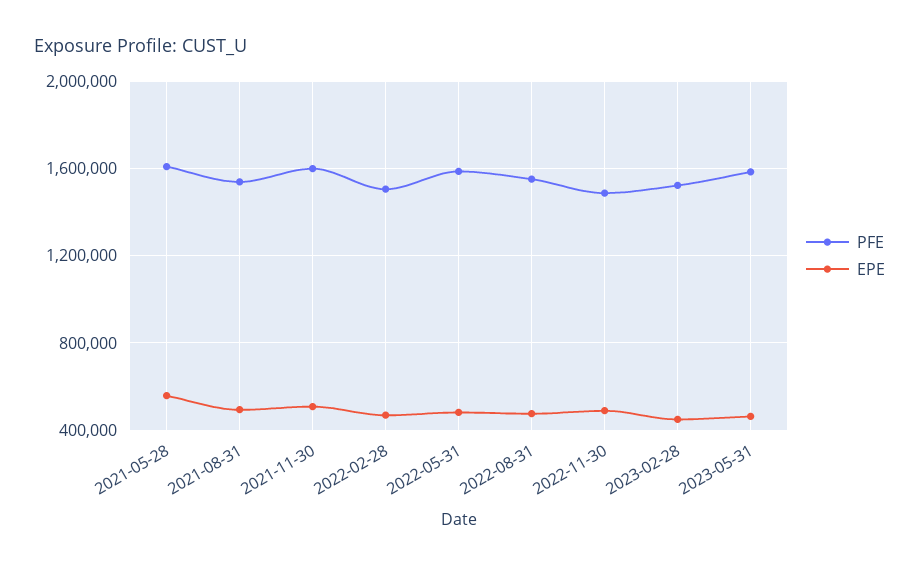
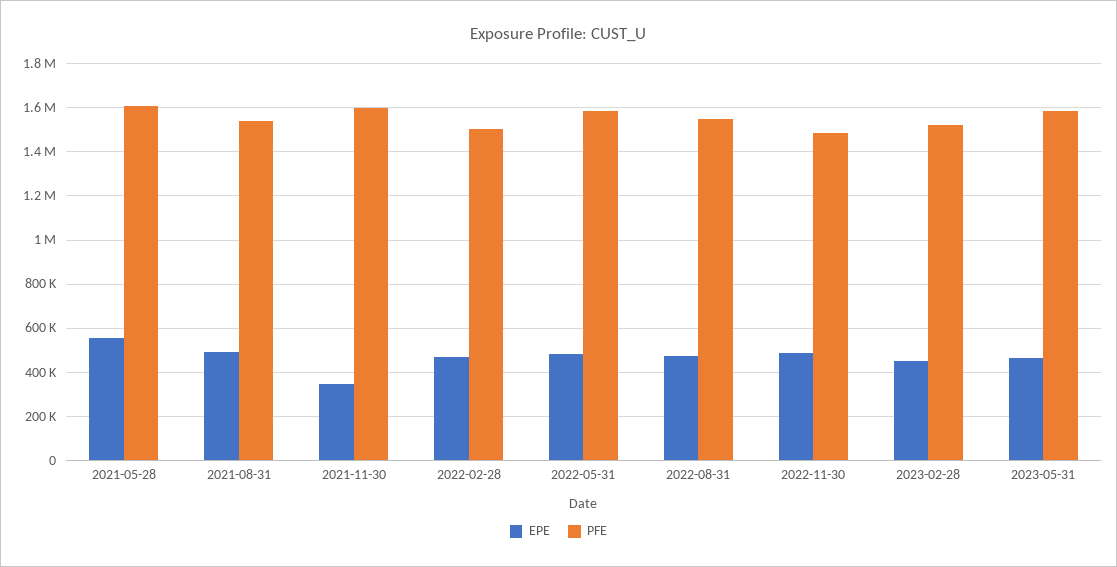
EPE, 2021-11-30: 500000 -> 350000

